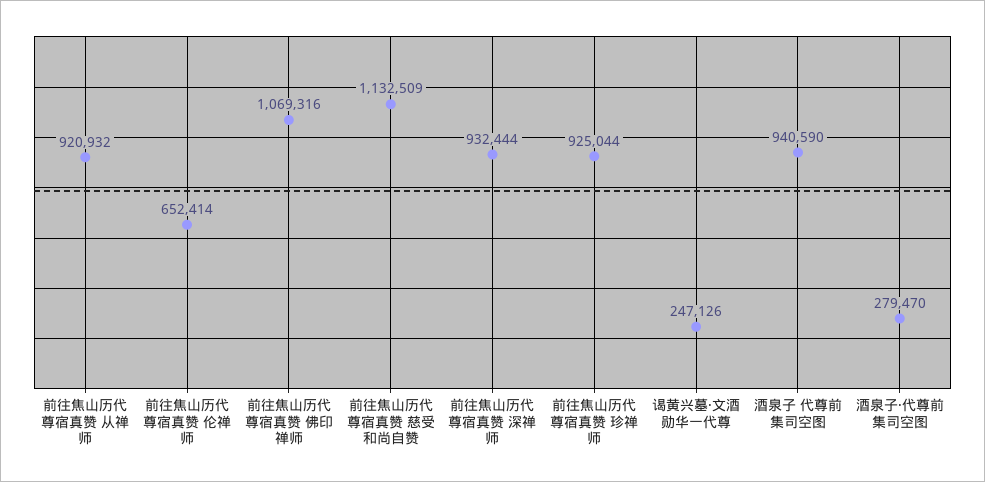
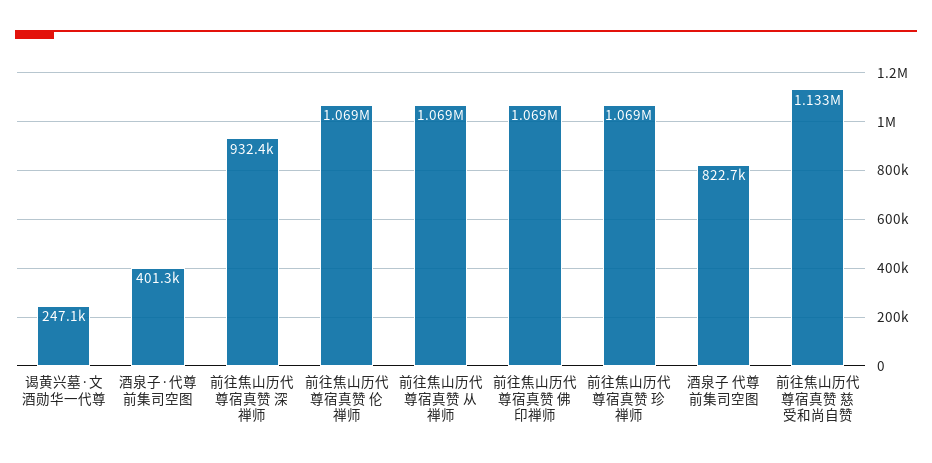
前往焦山历代尊宿真赞 从禅师: 920932 -> 1069000
前往焦山历代尊宿真赞 伦禅师: 652414 -> 1069000
前往焦山历代尊宿真赞 珍禅师: 925044 -> 1069000
酒泉子 代尊前集司空图: 940590 -> 822700
酒泉子·代尊前集司空图: 279470 -> 401300

